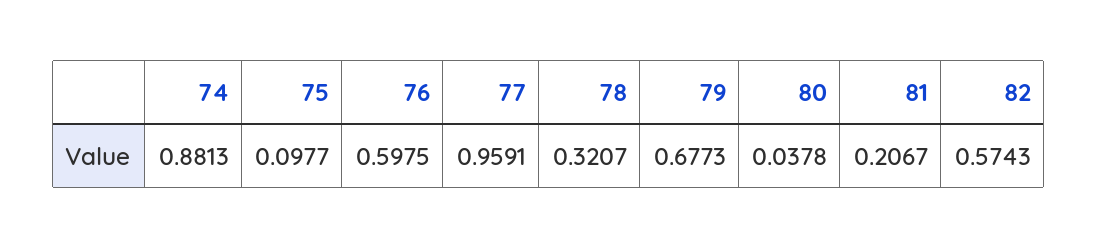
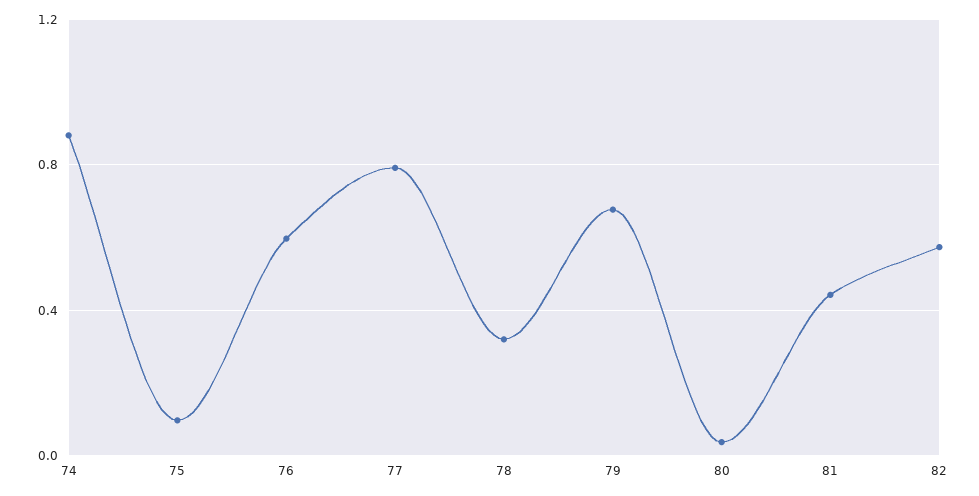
77: 0.9591 -> 0.8
81: 0.2067 -> 0.45

